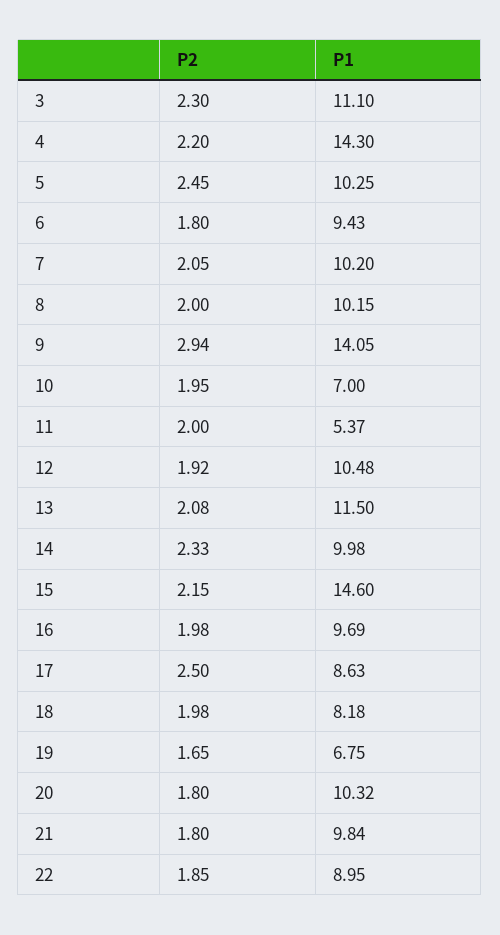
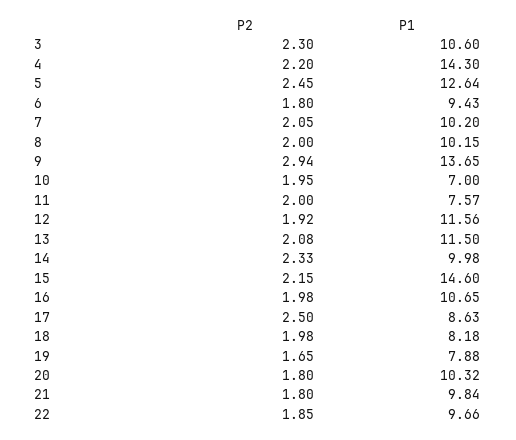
P1, 3: 11.1 -> 10.6
P1, 5: 10.25 -> 12.64
P1, 9: 14.05 -> 13.65
P1, 11: 5.37 -> 7.57
P1, 12: 10.48 -> 11.56
P1, 16: 9.69 -> 10.65
P1, 19: 6.75 -> 7.88
P1, 22: 8.95 -> 9.66

